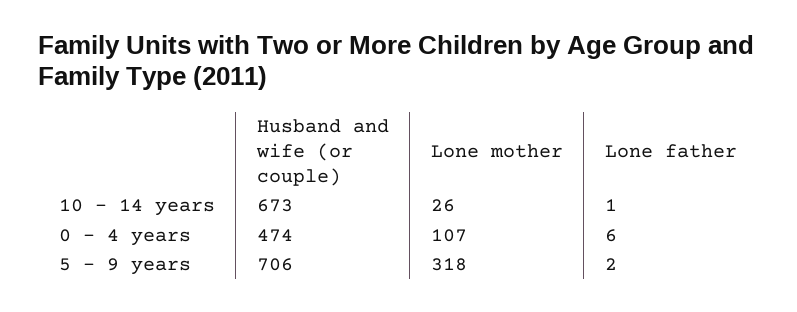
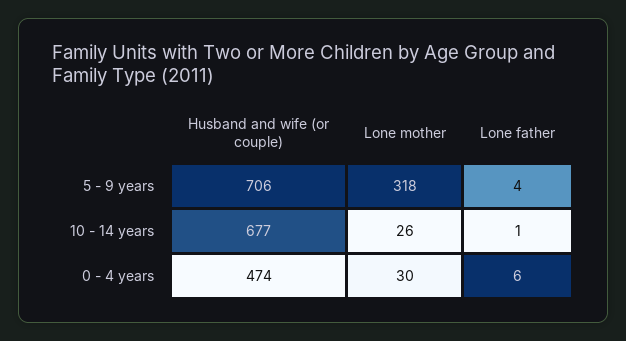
Husband and wife (or couple), 10 - 14 years: 673 -> 677
Lone mother, 0 - 4 years: 107 -> 30
Lone father, 5 - 9 years: 2 -> 4

